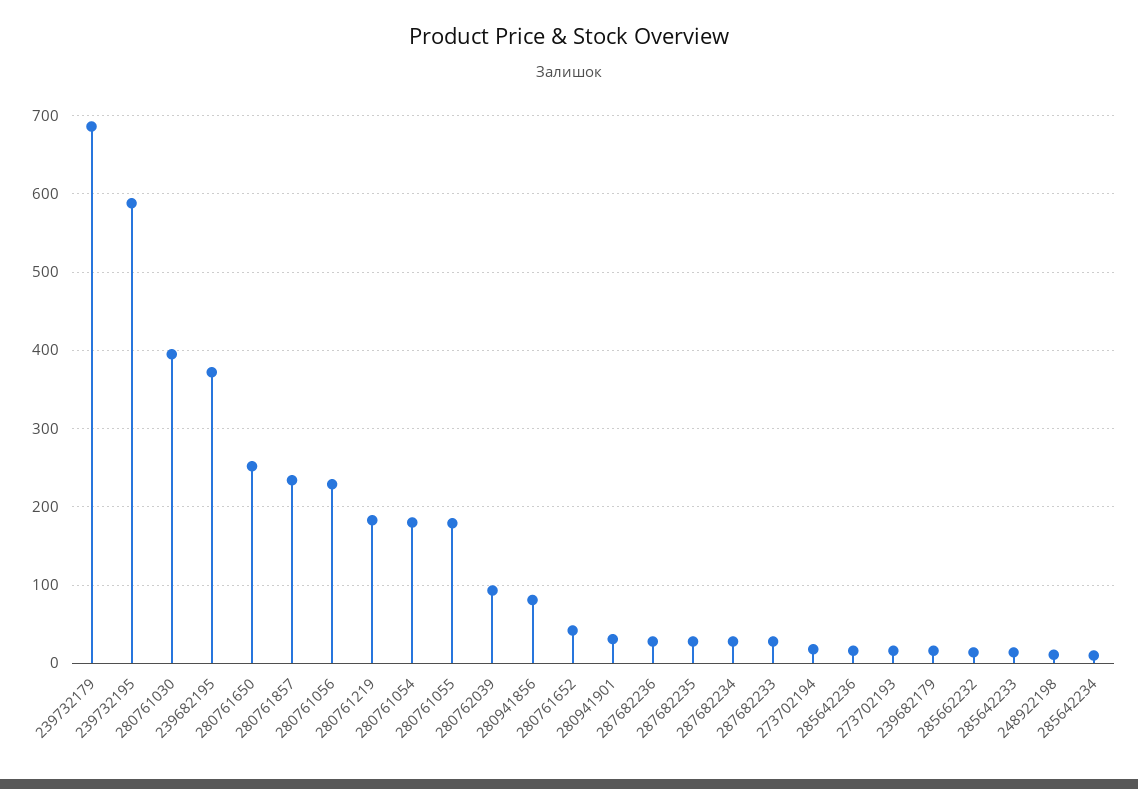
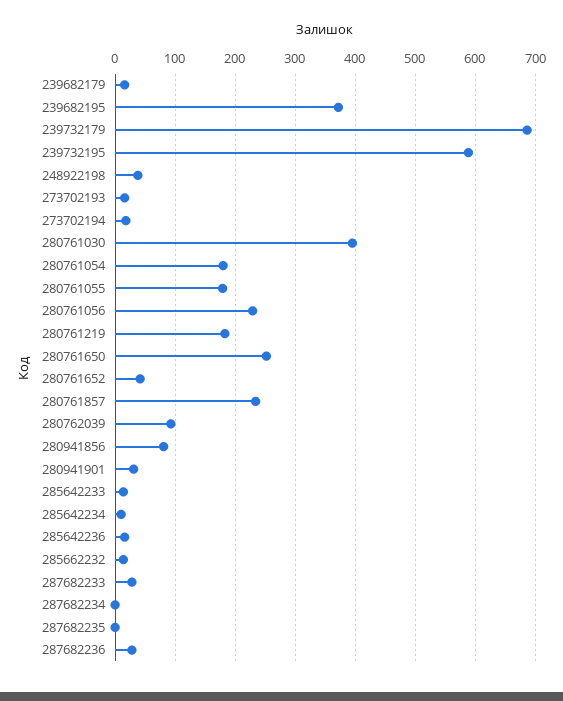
287682235: 30 -> 0
287682234: 30 -> 0
248922198: 10 -> 40

